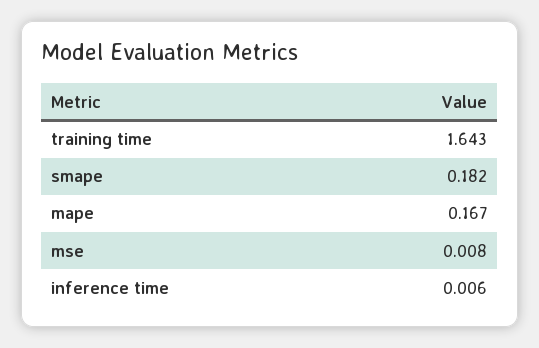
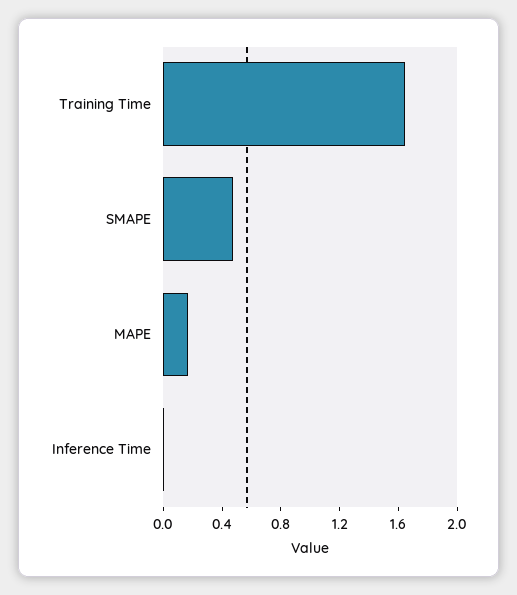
smape: 0.182 -> 0.5
mse: 0.008 -> none

